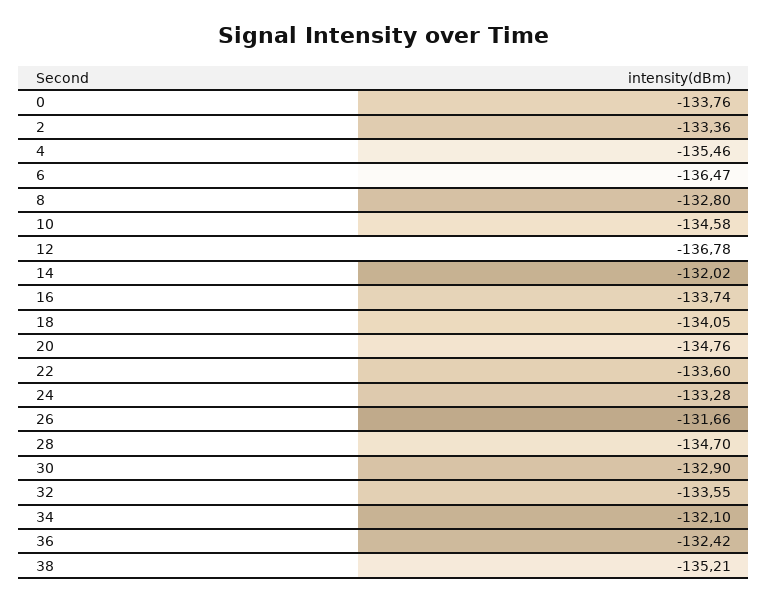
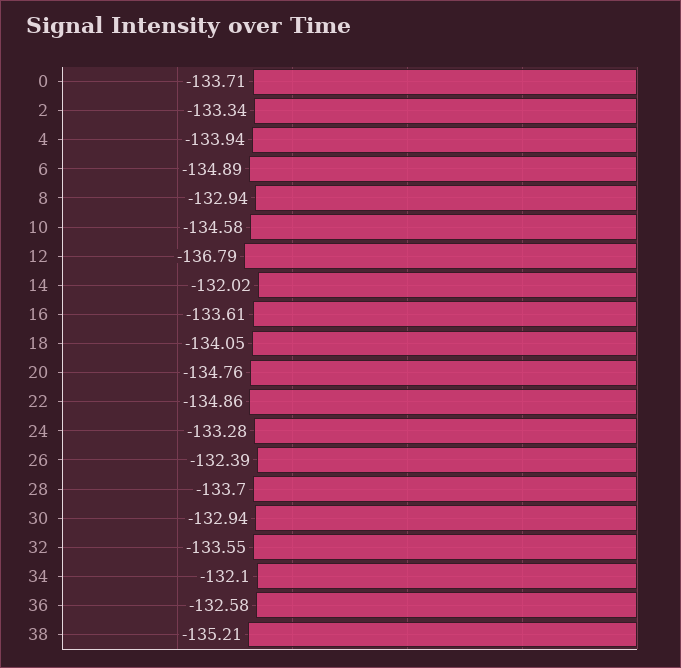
0: -133.76 -> -133.71
2: -133.36 -> -133.34
4: -135.46 -> -133.94
6: -136.47 -> -134.89
8: -132.8 -> -132.94
12: -136.78 -> -136.79
16: -133.74 -> -133.61
22: -133.6 -> -134.86
26: -131.66 -> -132.39
28: -134.7 -> -133.7
30: -132.9 -> -132.94
36: -132.42 -> -132.58

